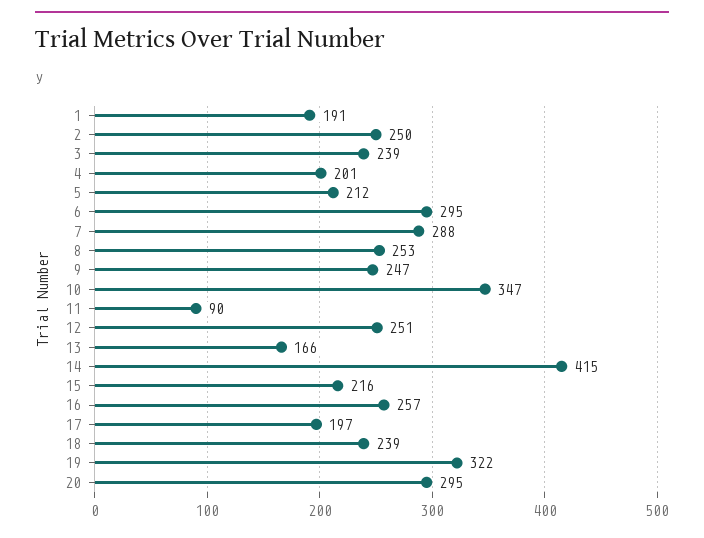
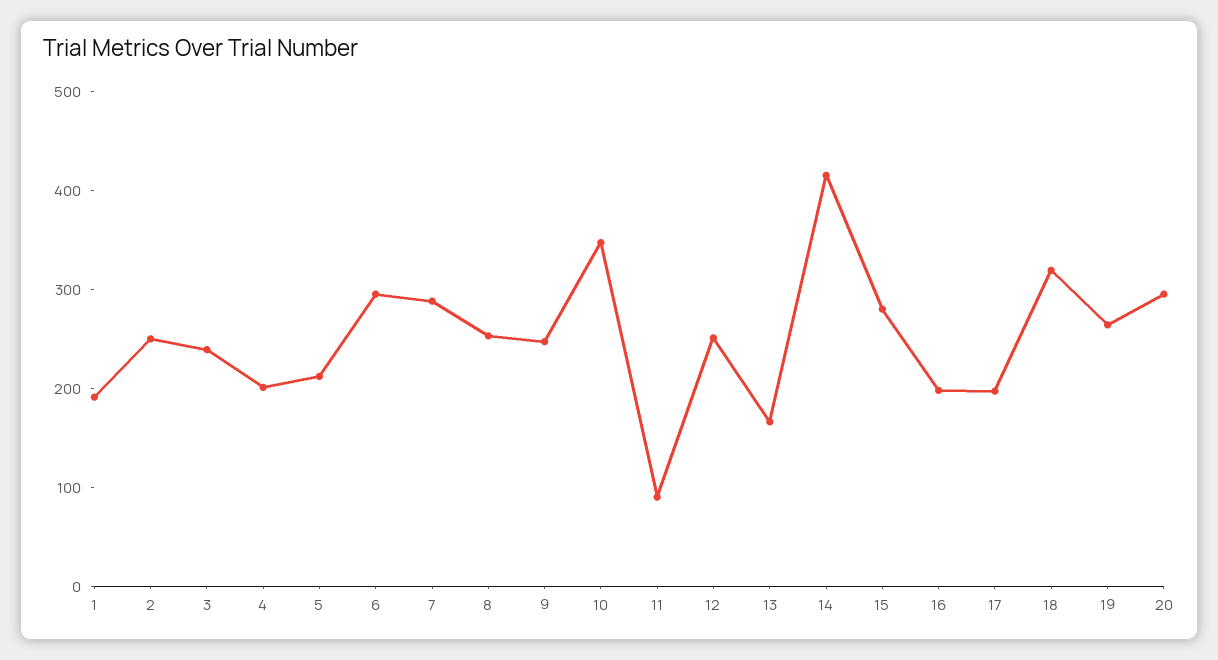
15: 216 -> 280
16: 257 -> 200
18: 239 -> 320
19: 322 -> 260

